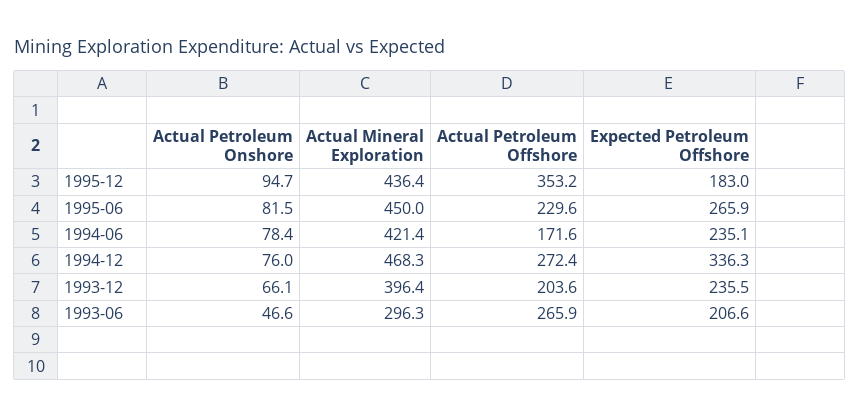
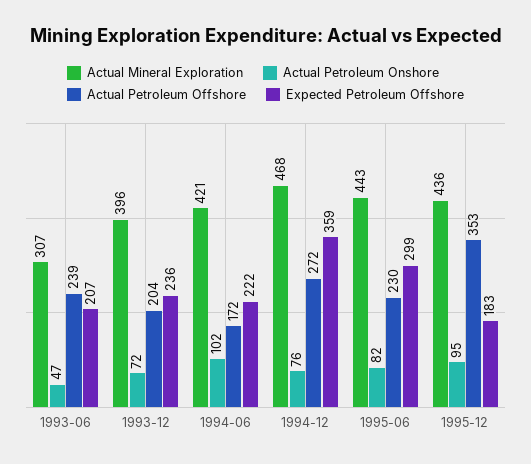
Actual Mineral Exploration, 1995-06: 450 -> 443
Expected Petroleum Offshore, 1995-06: 265.9 -> 299
Actual Petroleum Onshore, 1994-06: 78.4 -> 102
Expected Petroleum Offshore, 1994-06: 235.1 -> 222
Expected Petroleum Offshore, 1994-12: 336.3 -> 359
Actual Petroleum Onshore, 1993-12: 66.1 -> 72
Actual Mineral Exploration, 1993-06: 296.3 -> 307
Actual Petroleum Offshore, 1993-06: 265.9 -> 239

